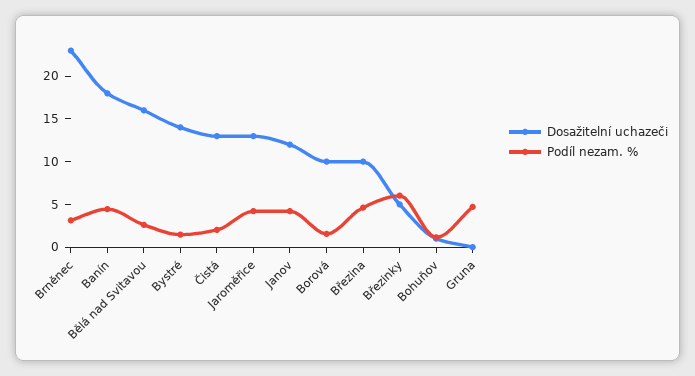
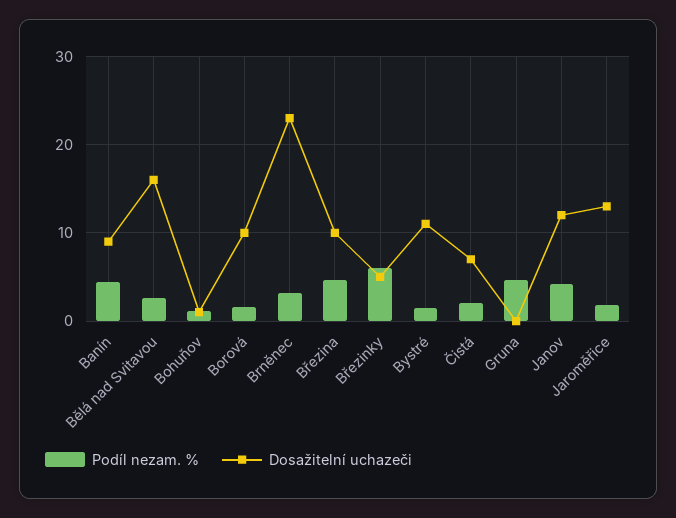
Dosažitelní uchazeči, Banín: 18 -> 9
Dosažitelní uchazeči, Bystré: 14 -> 11
Dosažitelní uchazeči, Čistá: 13 -> 7
Podíl nezam. %, Jaroměřice: 4 -> 2

